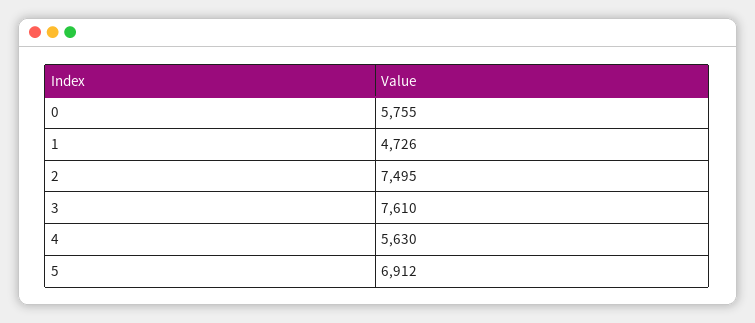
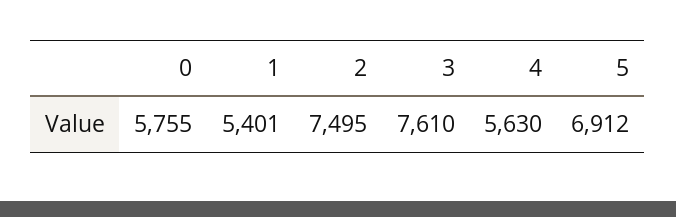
1: 4726 -> 5401

